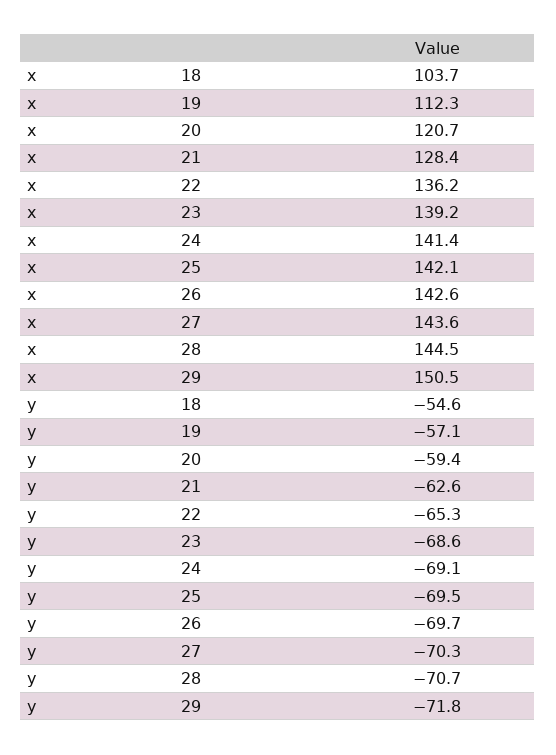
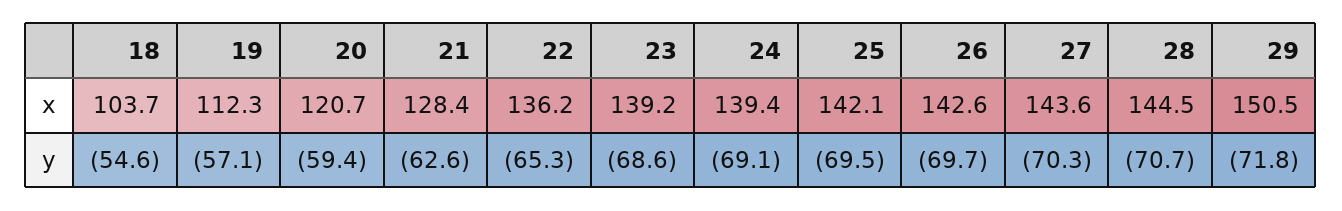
x, 24: 141.4 -> 139.4

